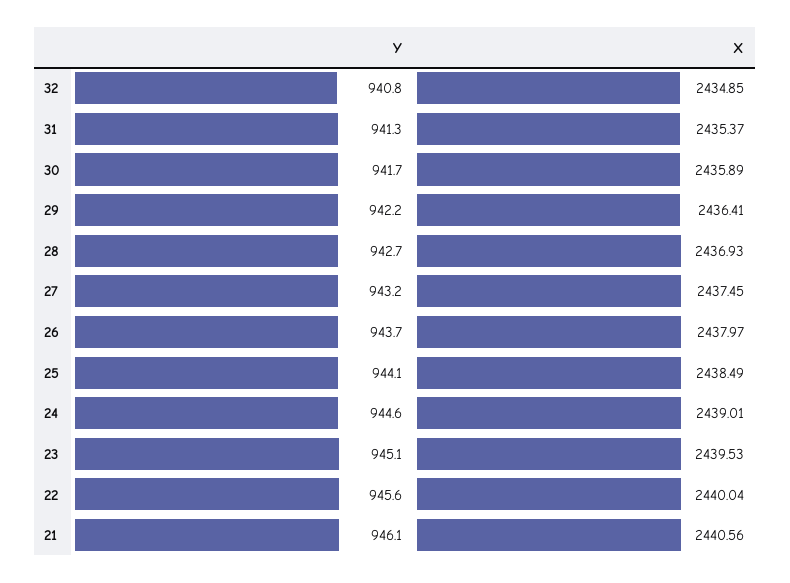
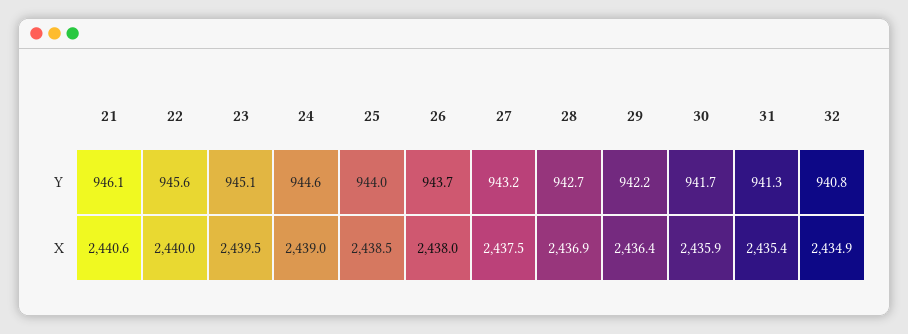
Y, 25: 944.1 -> 944

